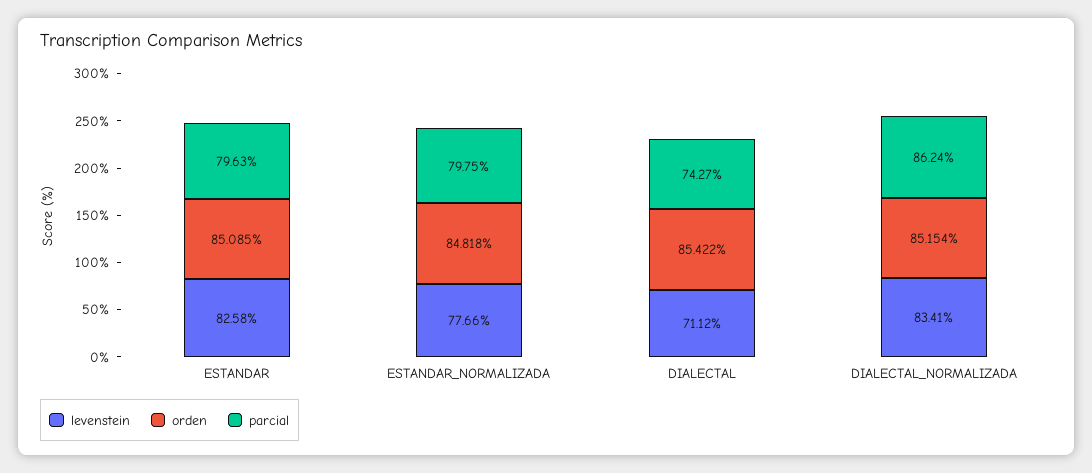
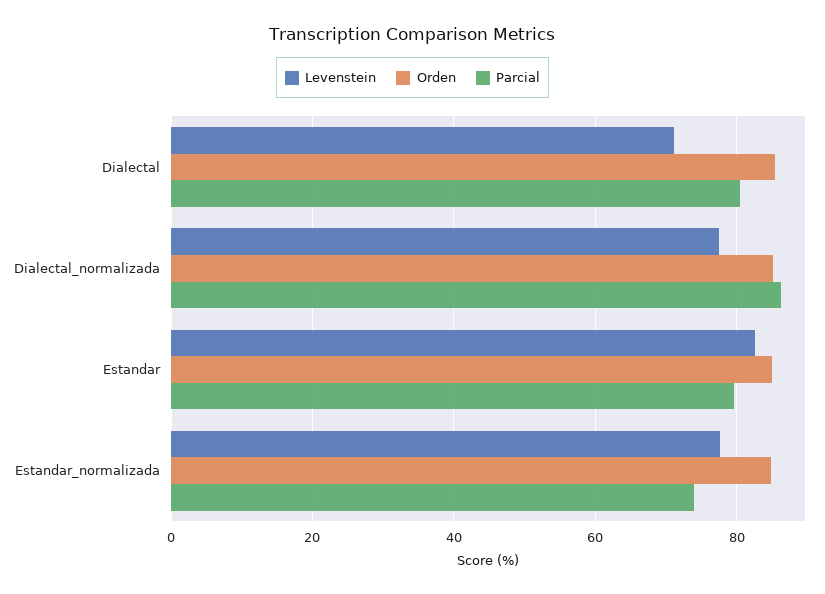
parcial, ESTANDAR_NORMALIZADA: 79.75 -> 74
parcial, DIALECTAL: 74.27 -> 80
levenstein, DIALECTAL_NORMALIZADA: 83.41 -> 78

